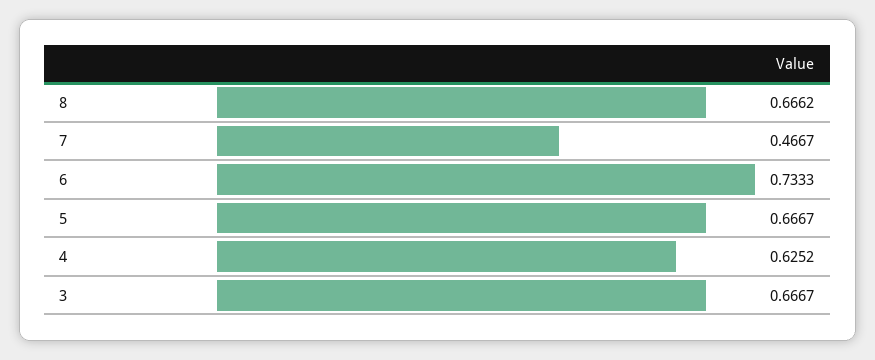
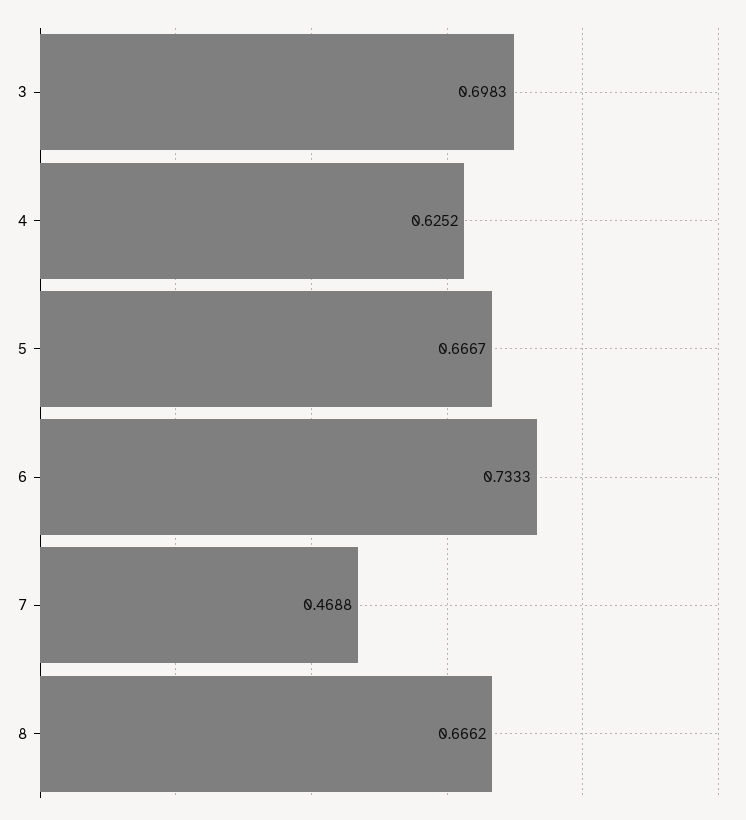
7: 0.4667 -> 0.4688
3: 0.6667 -> 0.6983

